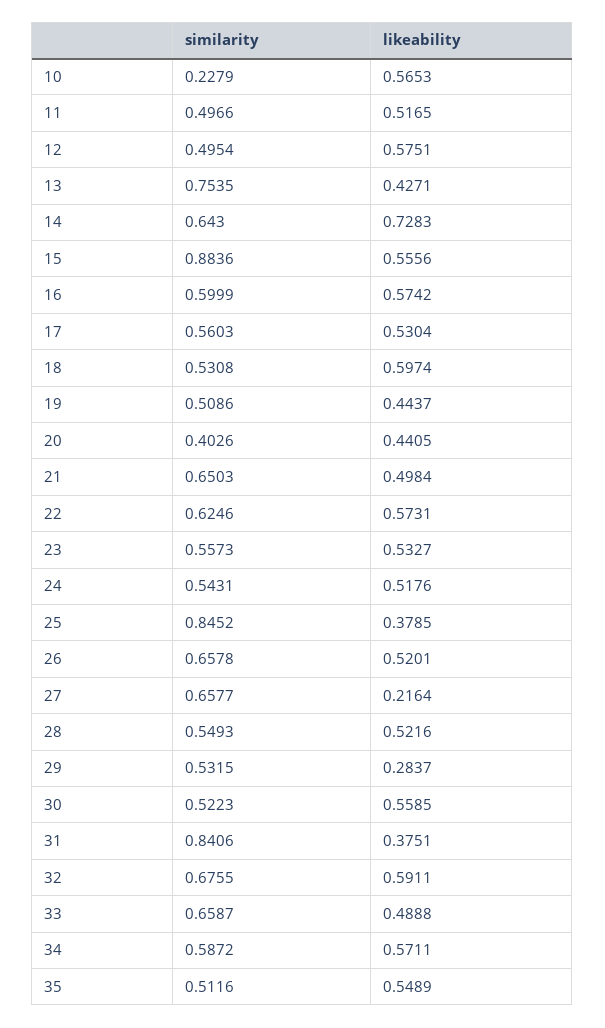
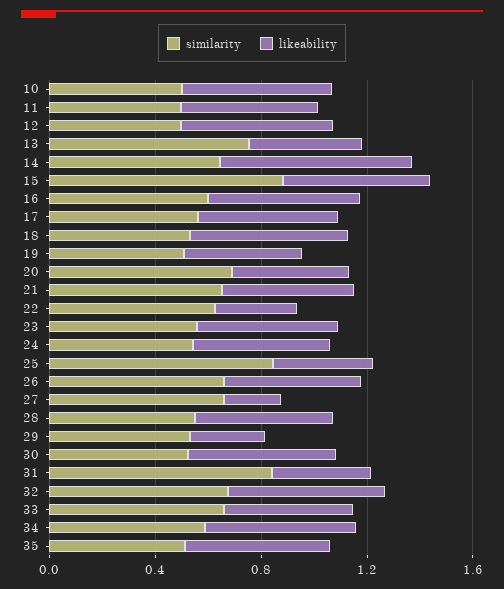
similarity, 10: 0.2279 -> 0.5
similarity, 20: 0.4026 -> 0.7
likeability, 22: 0.5731 -> 0.3

